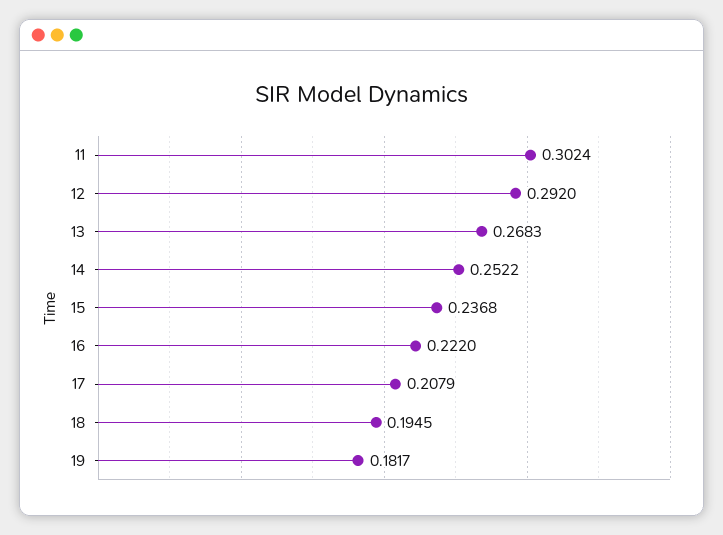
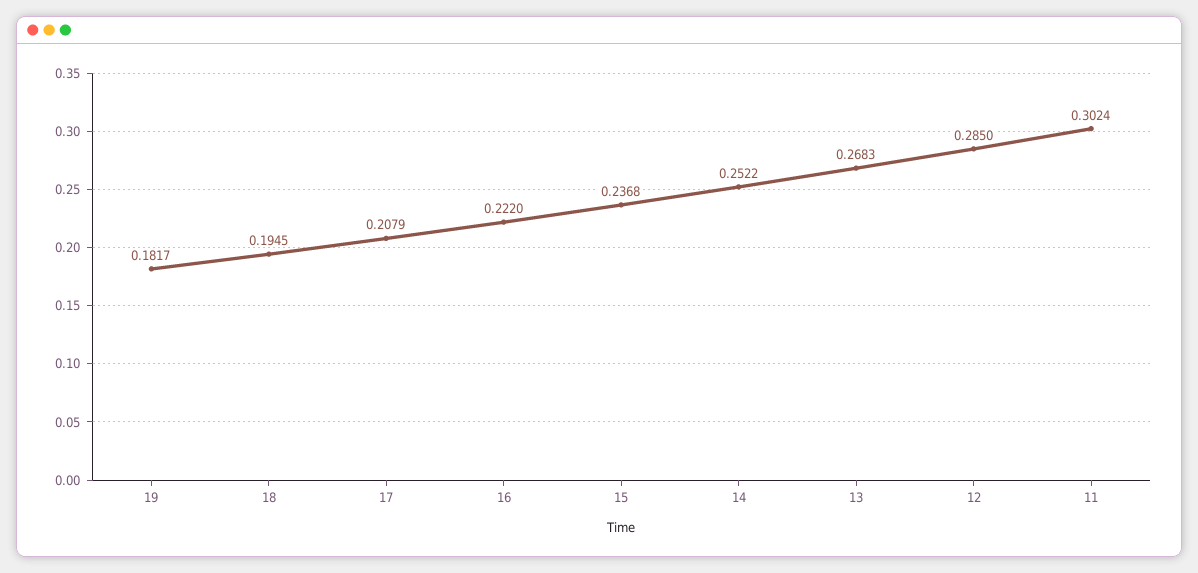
12: 0.292 -> 0.285

